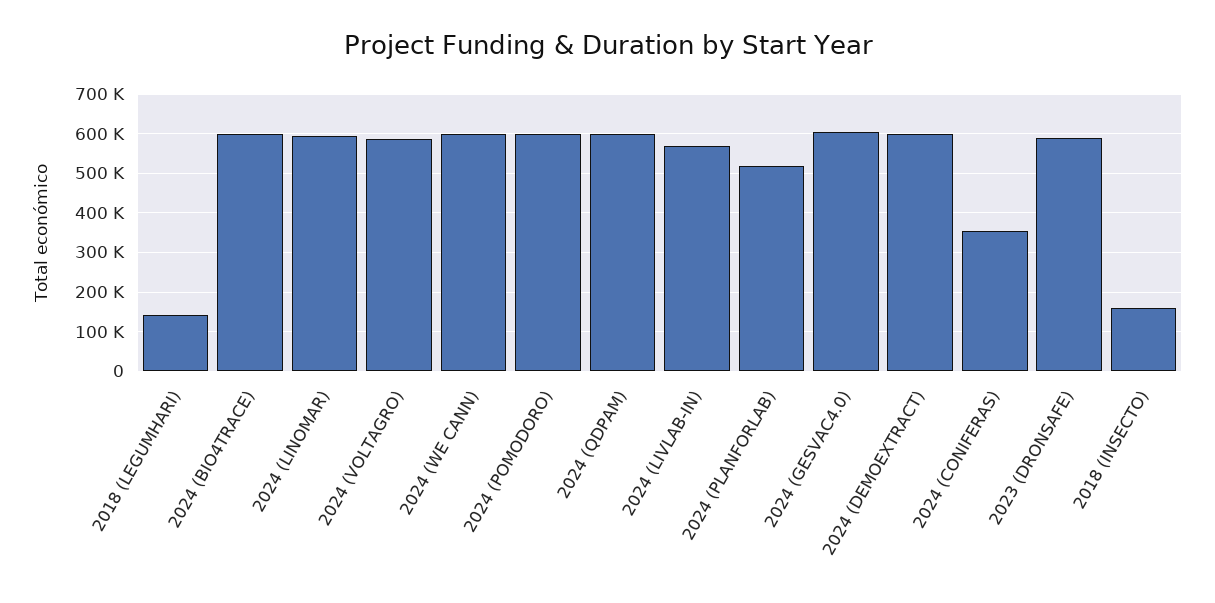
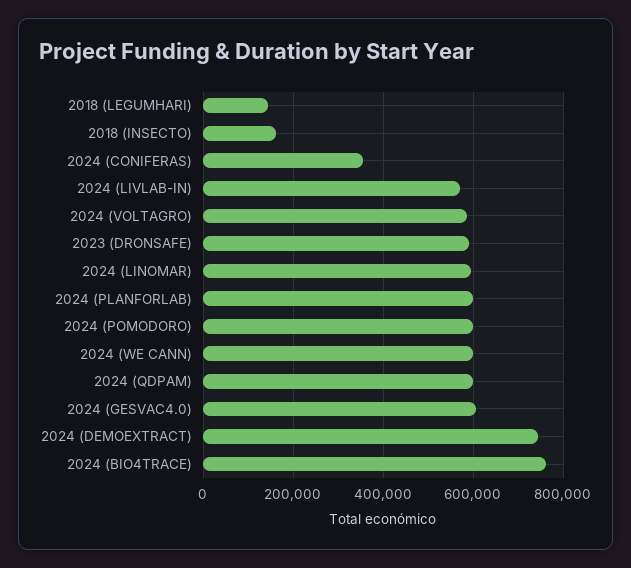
2024 (BIO4TRACE): 600000 -> 760000
2024 (PLANFORLAB): 520000 -> 600000
2024 (DEMOEXTRACT): 600000 -> 740000

